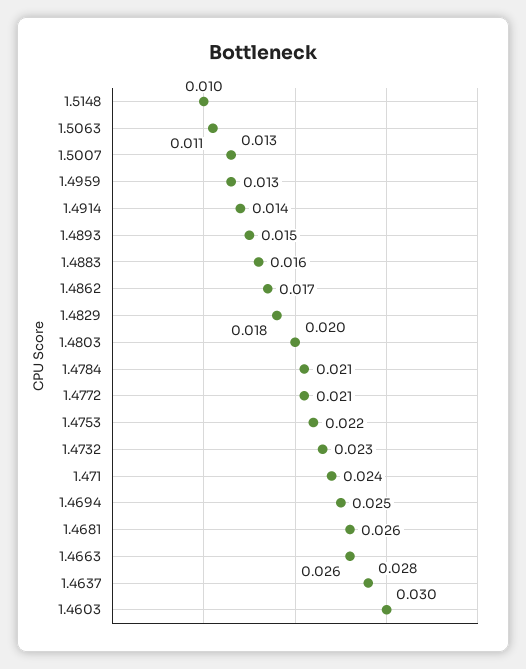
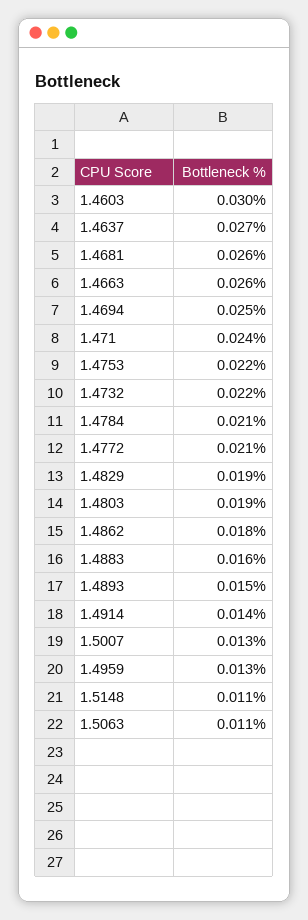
1.5148: 0.01 -> 0.011
1.4862: 0.017 -> 0.018
1.4829: 0.018 -> 0.019
1.4803: 0.02 -> 0.019
1.4732: 0.023 -> 0.022
1.4637: 0.028 -> 0.027

